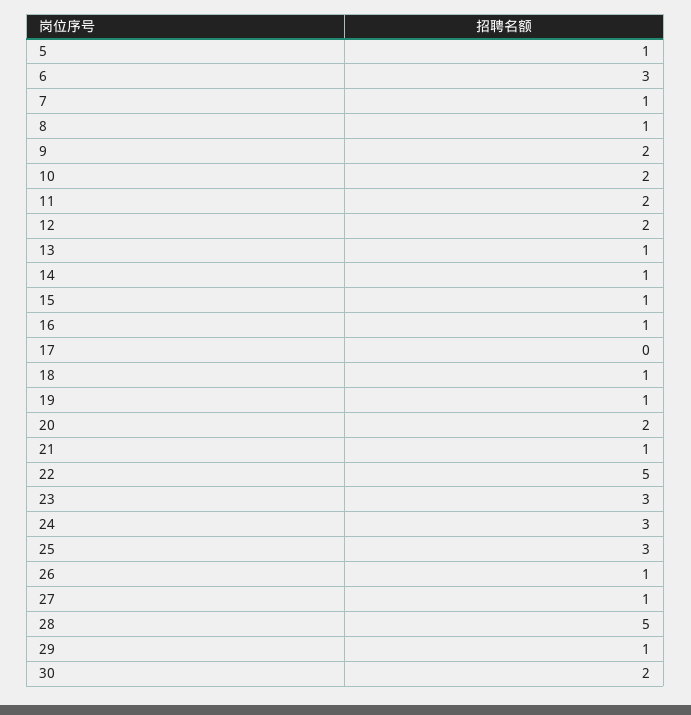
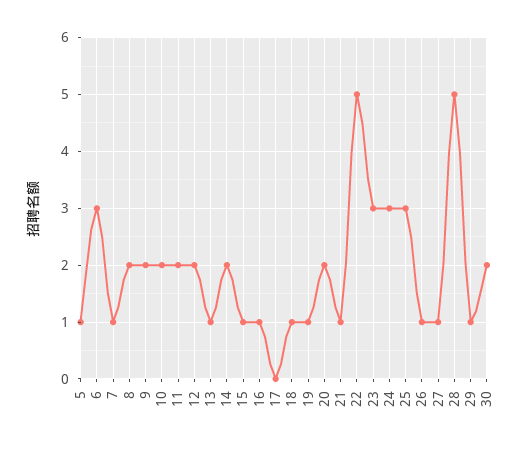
8: 1 -> 2
14: 1 -> 2

